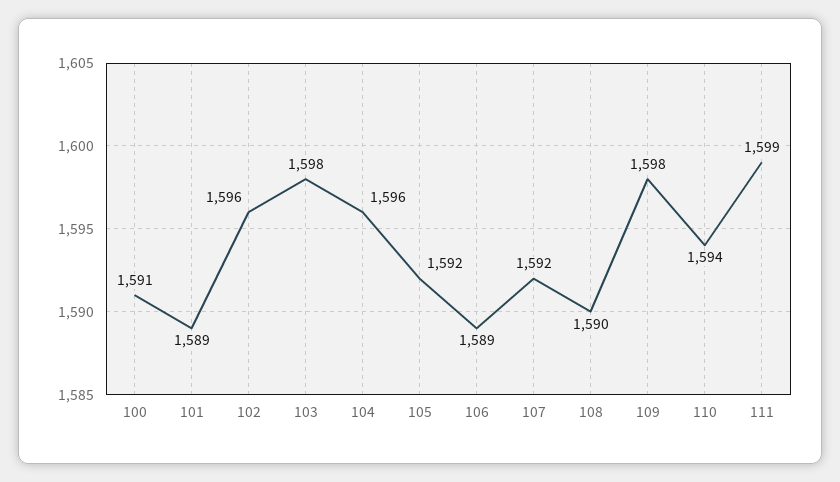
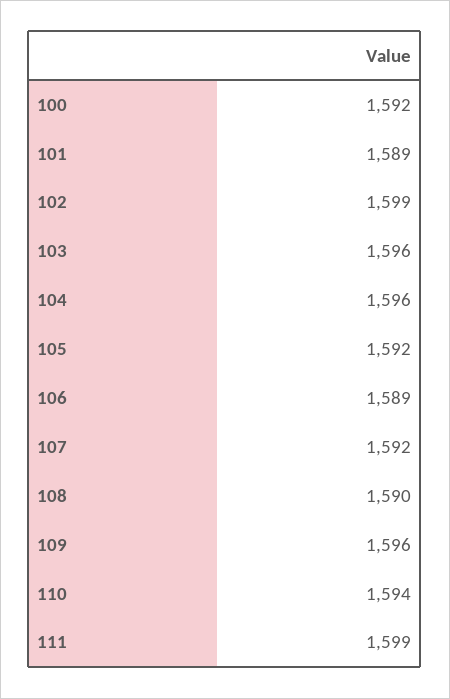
100: 1591 -> 1592
102: 1596 -> 1599
103: 1598 -> 1596
109: 1598 -> 1596

